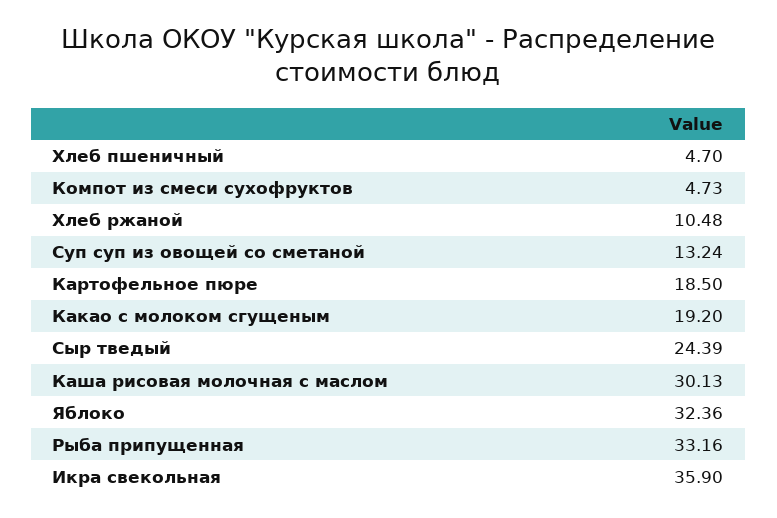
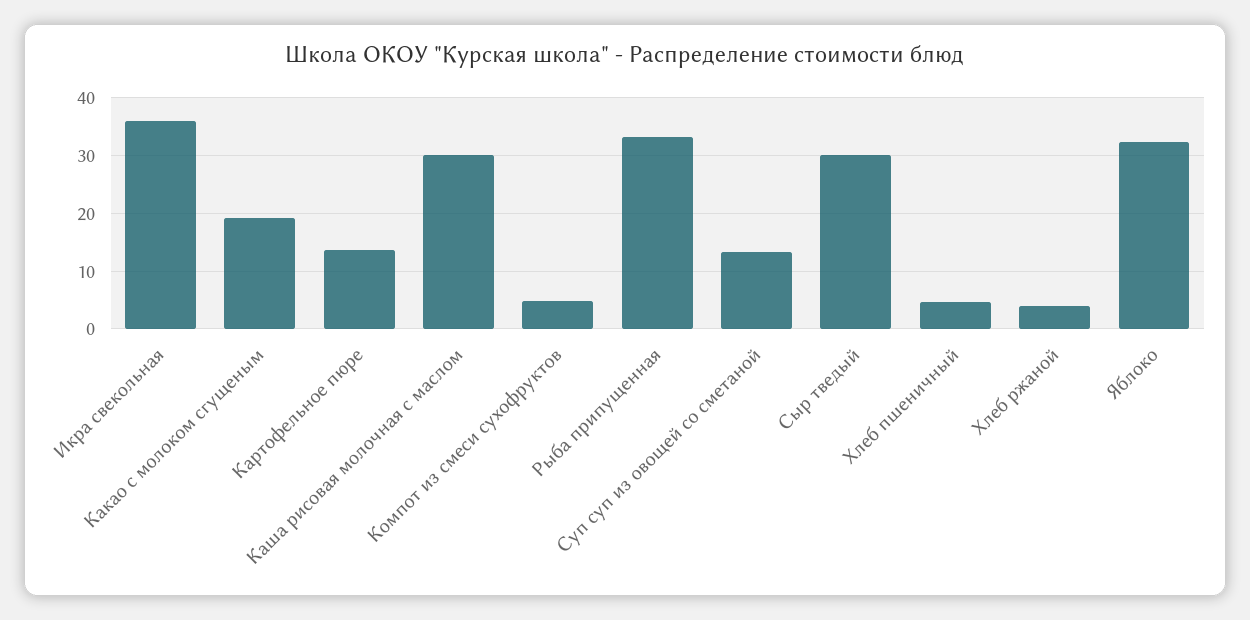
Хлеб ржаной: 10.48 -> 4
Картофельное пюре: 18.5 -> 14
Сыр тведый: 24.39 -> 30

